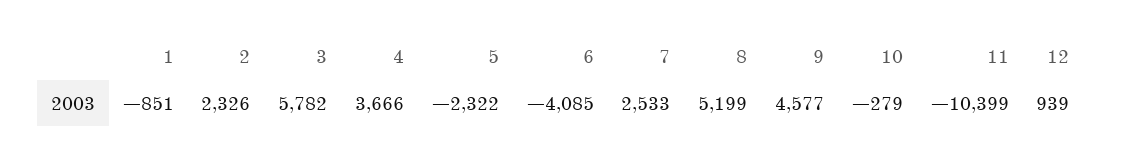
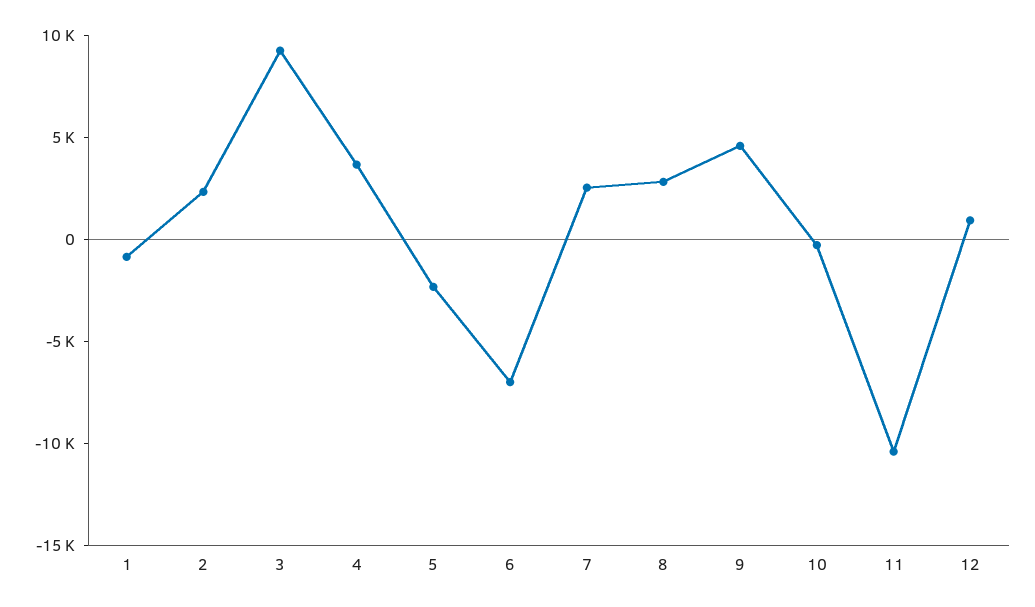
3: 5782 -> 9000
6: -4085 -> -7000
8: 5199 -> 3000

